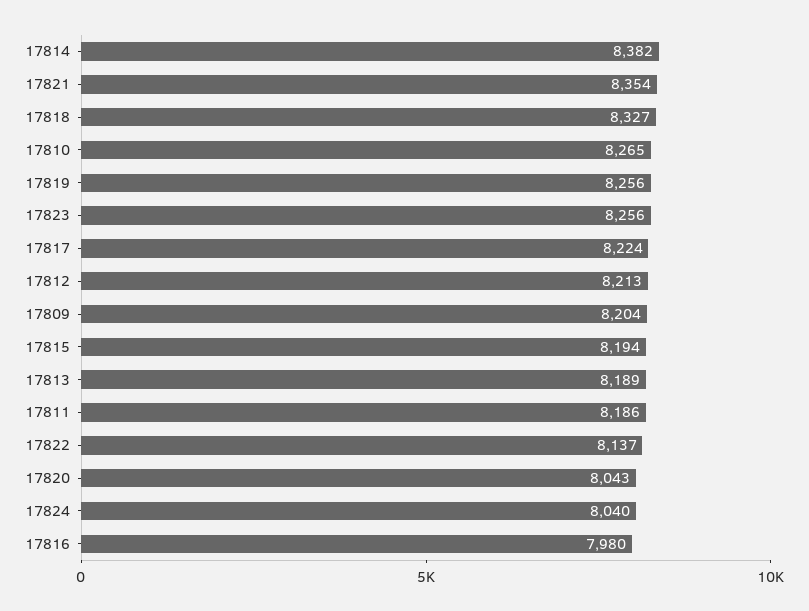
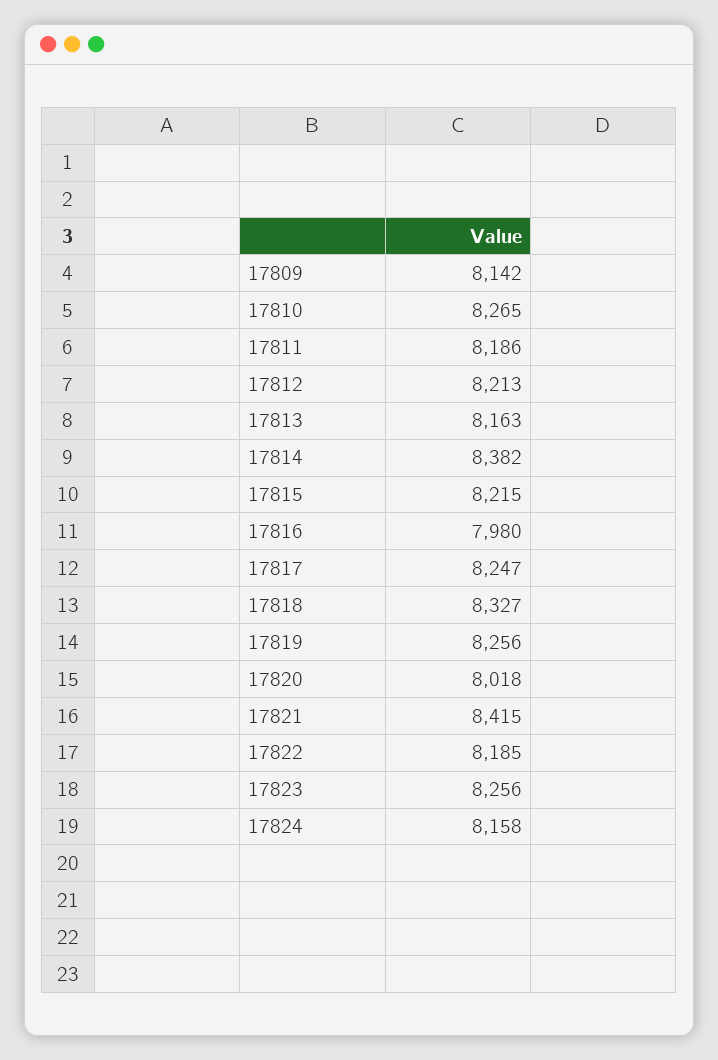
17821: 8354 -> 8415
17817: 8224 -> 8247
17809: 8204 -> 8142
17815: 8194 -> 8215
17813: 8189 -> 8163
17822: 8137 -> 8185
17820: 8043 -> 8018
17824: 8040 -> 8158

